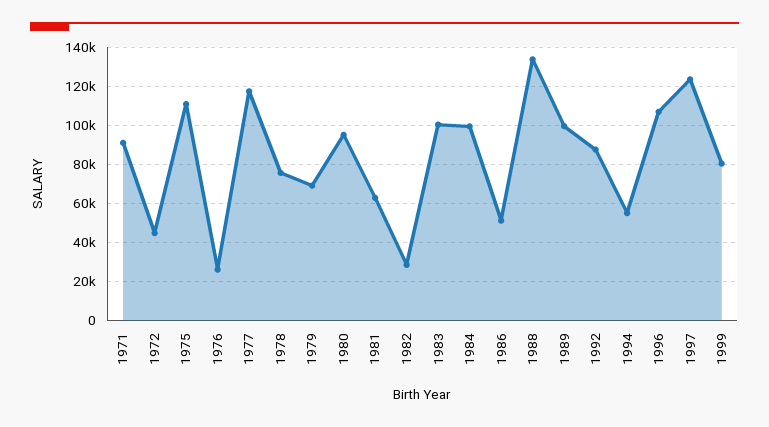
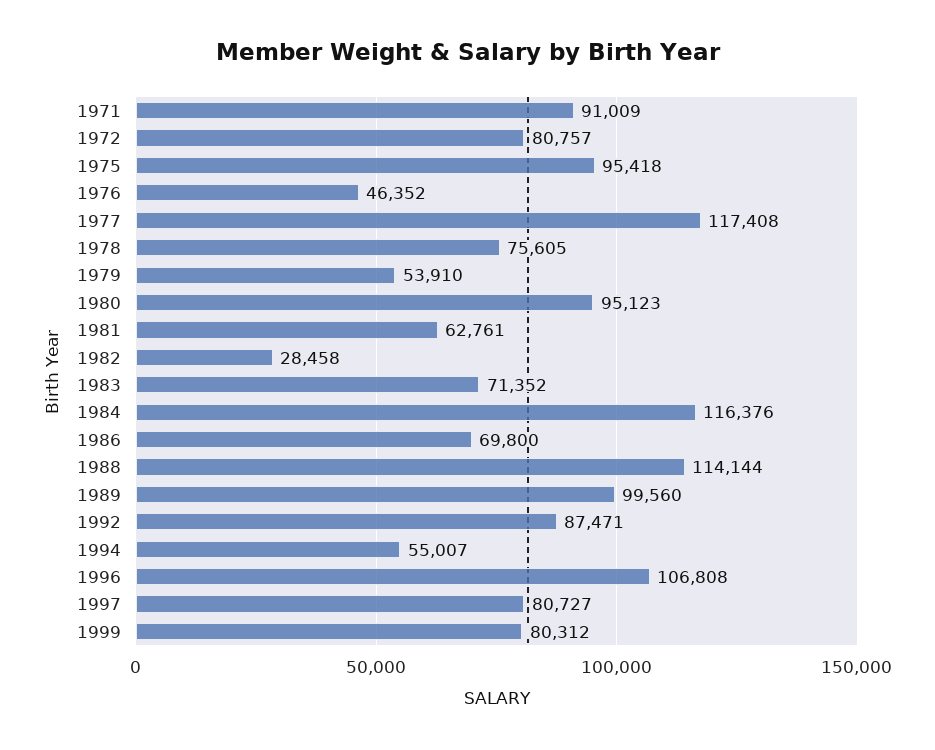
1972: 45000 -> 80757
1975: 110000 -> 95418
1976: 25000 -> 46352
1979: 70000 -> 53910
1983: 100000 -> 71352
1984: 100000 -> 116376
1986: 50000 -> 69800
1988: 135000 -> 114144
1997: 125000 -> 80727

